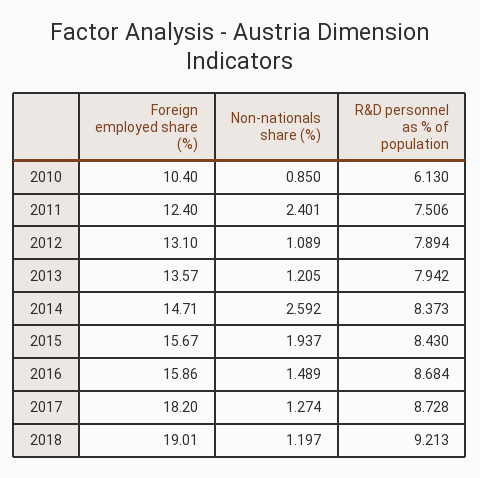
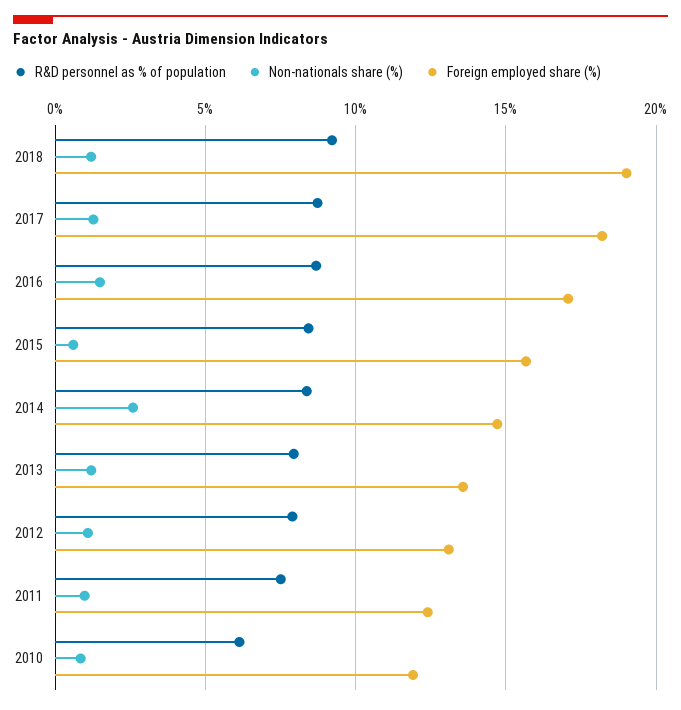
Foreign employed share (%), 2010: 10.4 -> 12
Non-nationals share (%), 2011: 2.401 -> 1
Non-nationals share (%), 2015: 1.937 -> 0.5
Foreign employed share (%), 2016: 15.86 -> 17

